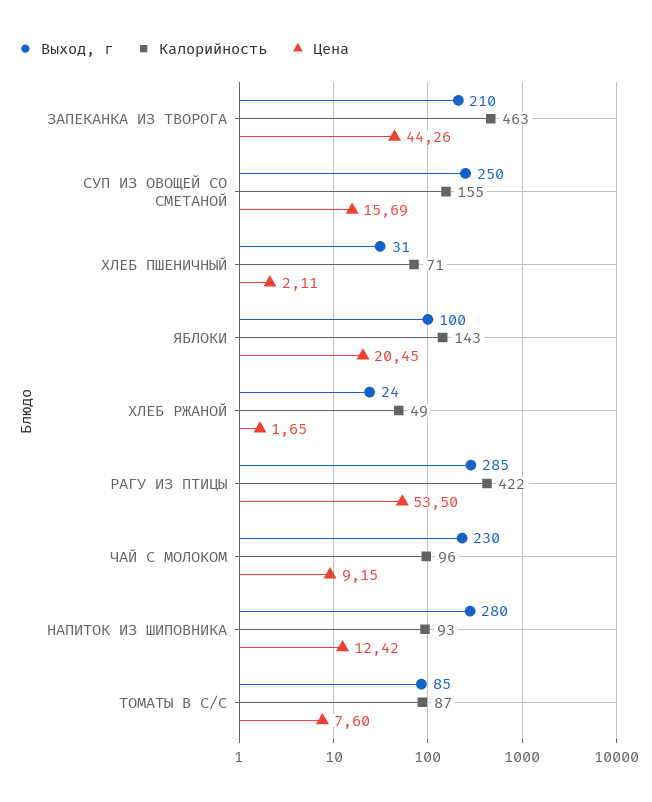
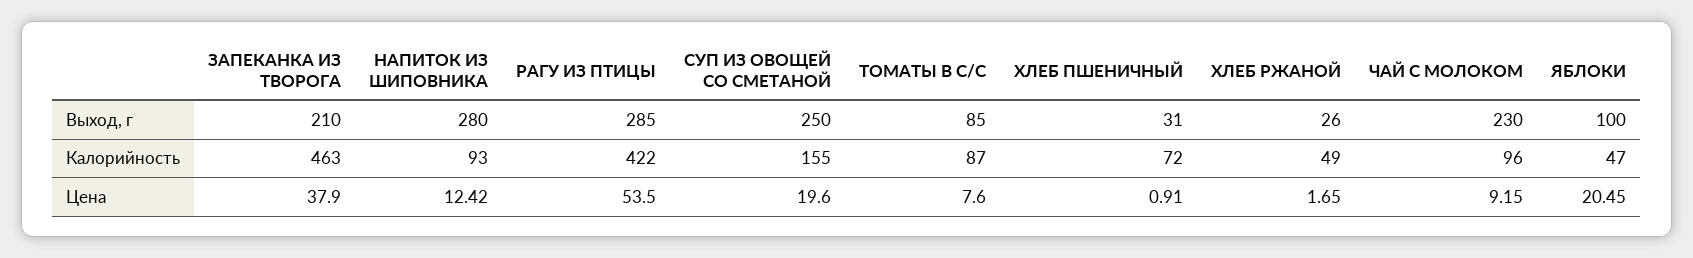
Цена, ЗАПЕКАНКА ИЗ ТВОРОГА: 44.26 -> 37.9
Цена, СУП ИЗ ОВОЩЕЙ СО СМЕТАНОЙ: 15.69 -> 19.6
Калорийность, ХЛЕБ ПШЕНИЧНЫЙ: 71 -> 72
Цена, ХЛЕБ ПШЕНИЧНЫЙ: 2.11 -> 0.91
Калорийность, ЯБЛОКИ: 143 -> 47
Выход, г, ХЛЕБ РЖАНОЙ: 24 -> 26

